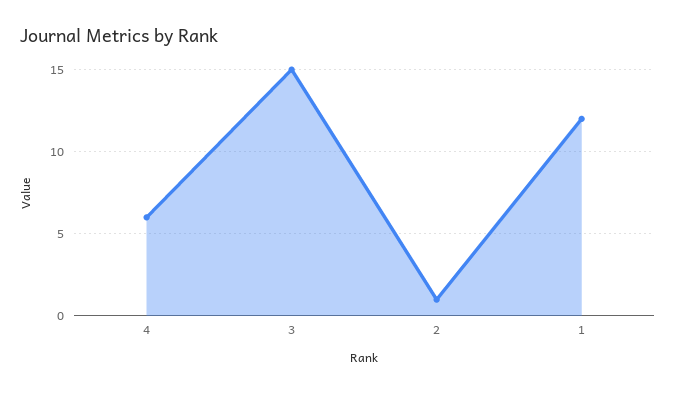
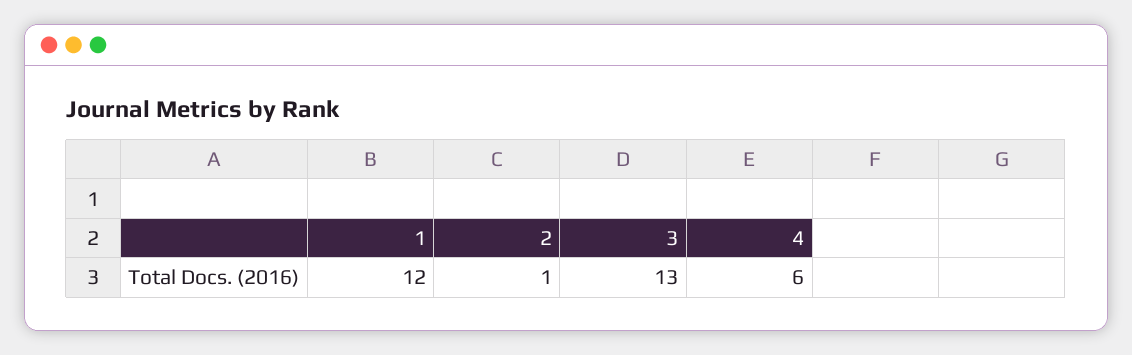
3: 15 -> 13

